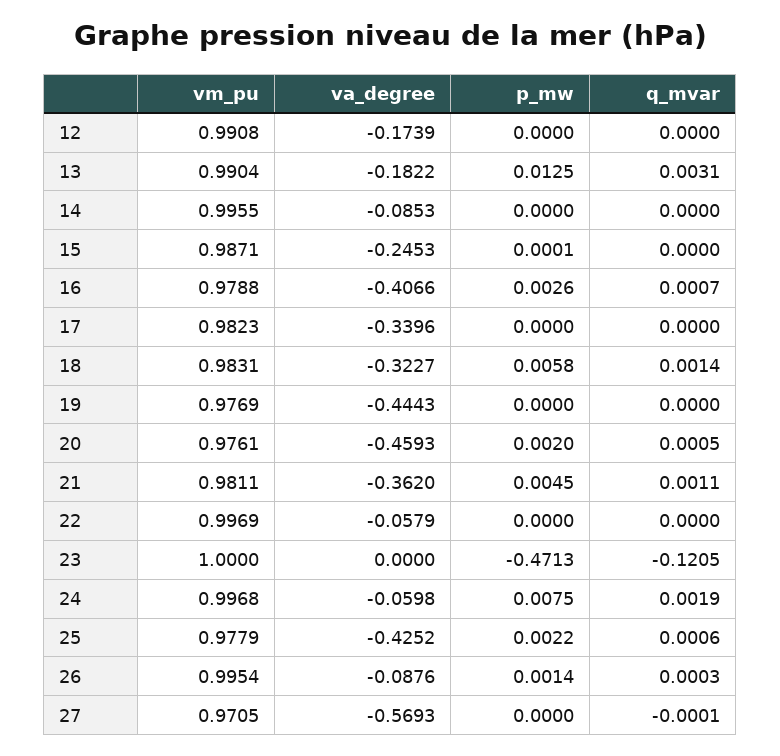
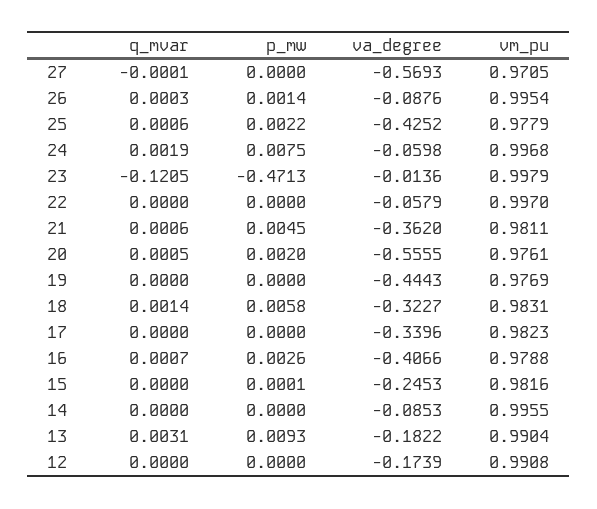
p_mw, 13: 0.0125 -> 0.0093
vm_pu, 15: 0.9871 -> 0.9816
va_degree, 20: -0.4593 -> -0.5555
q_mvar, 21: 0.0011 -> 0.0006
vm_pu, 22: 0.9969 -> 0.997
vm_pu, 23: 1 -> 0.9979
va_degree, 23: 0 -> -0.0136

